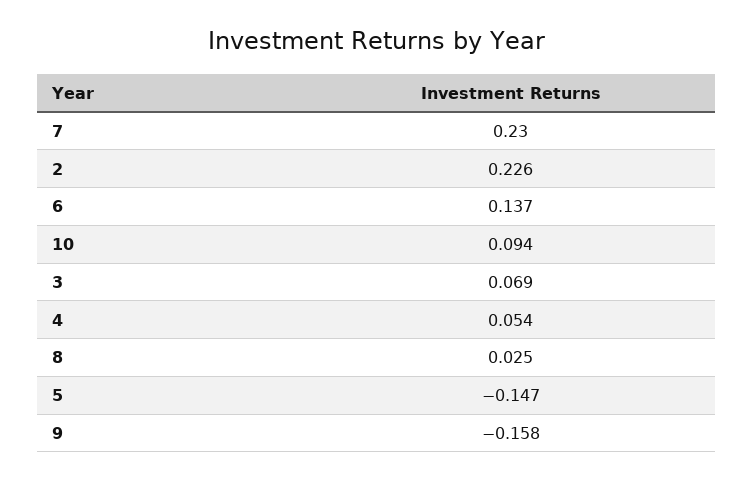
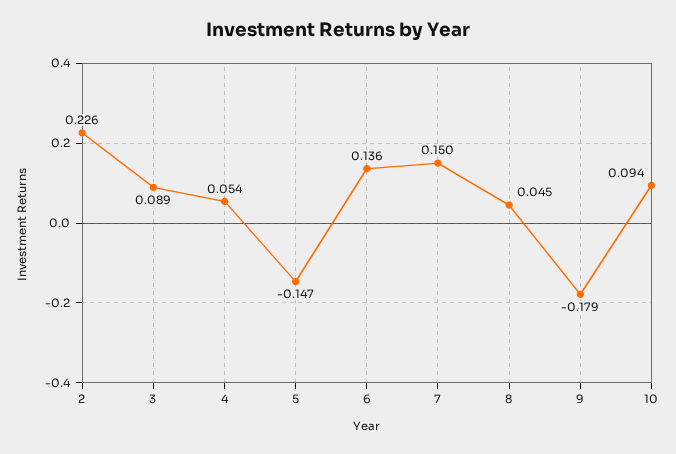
7: 0.23 -> 0.15
6: 0.137 -> 0.136
3: 0.069 -> 0.089
8: 0.025 -> 0.045
9: -0.158 -> -0.179

